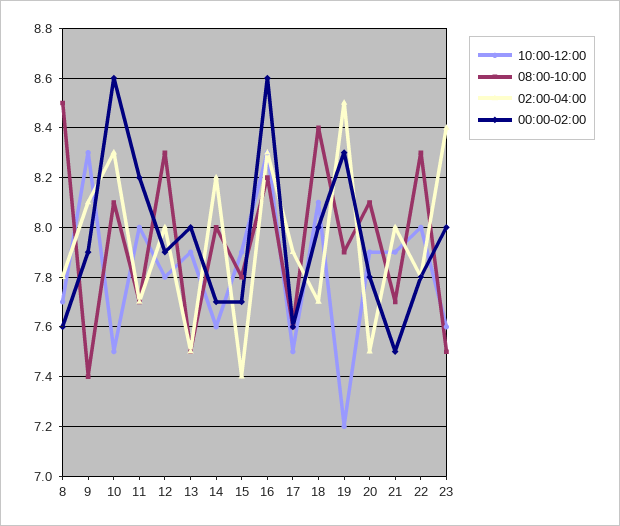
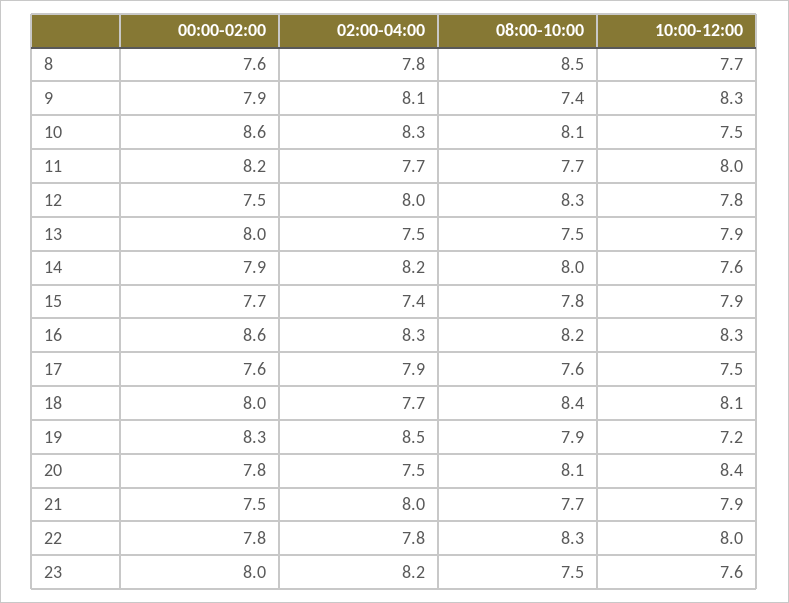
00:00-02:00, 12: 7.9 -> 7.5
00:00-02:00, 14: 7.7 -> 7.9
10:00-12:00, 20: 7.9 -> 8.4
02:00-04:00, 23: 8.4 -> 8.2

